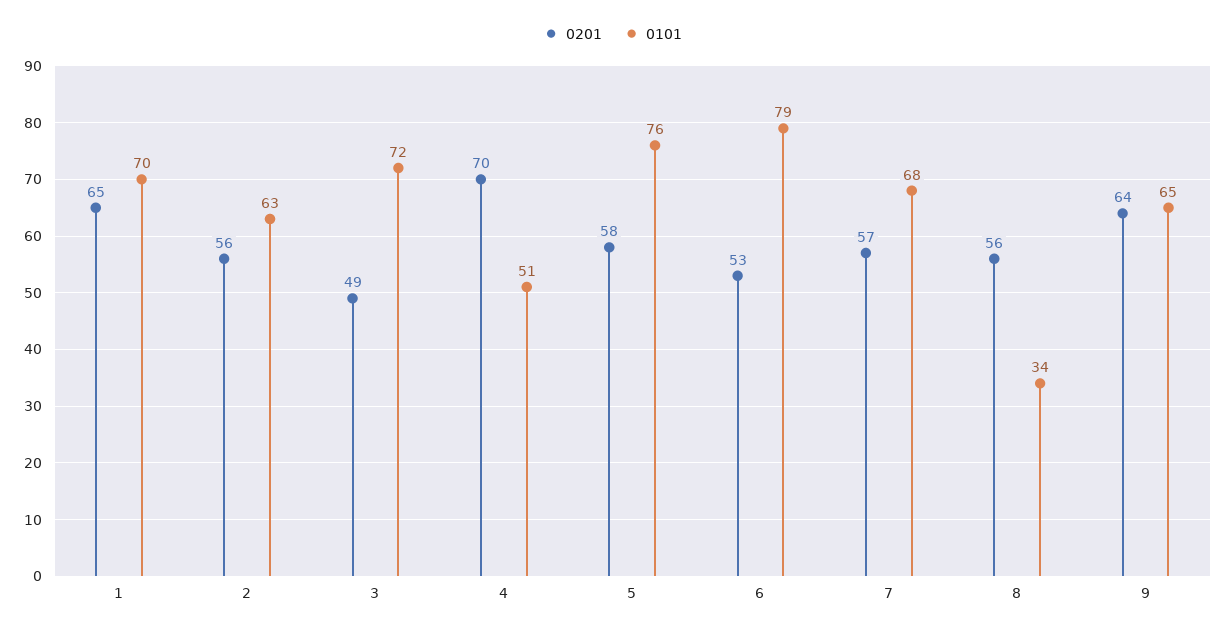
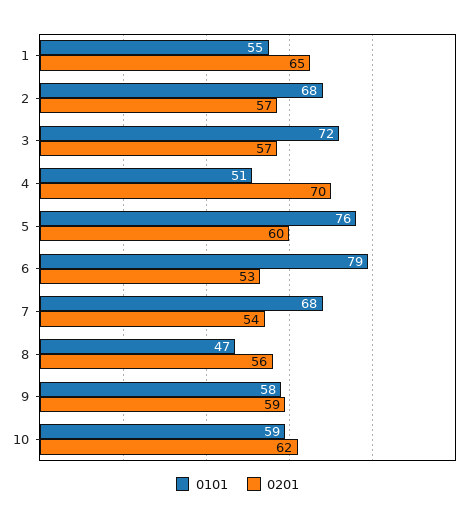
0101, 1: 70 -> 55
0201, 2: 56 -> 57
0101, 2: 63 -> 68
0201, 3: 49 -> 57
0201, 5: 58 -> 60
0201, 7: 57 -> 54
0101, 8: 34 -> 47
0201, 9: 64 -> 59
0101, 9: 65 -> 58
0101, 10: none -> 59
0201, 10: none -> 62

